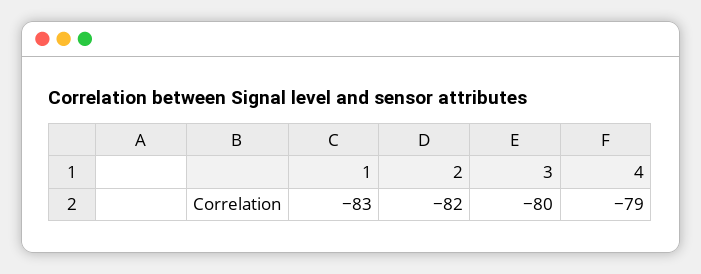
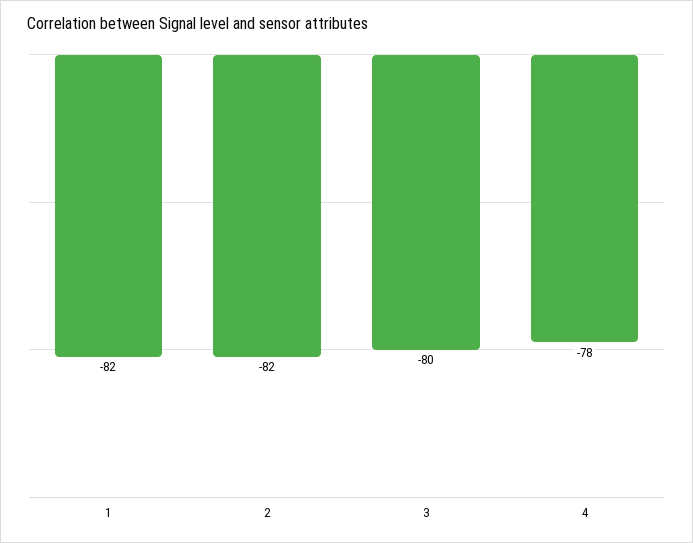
1: -83 -> -82
4: -79 -> -78

